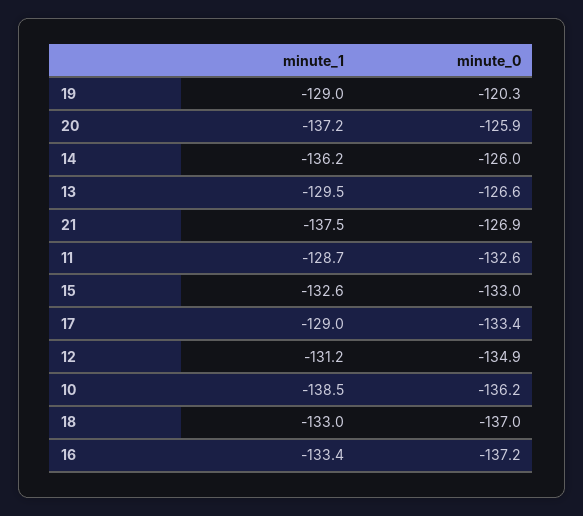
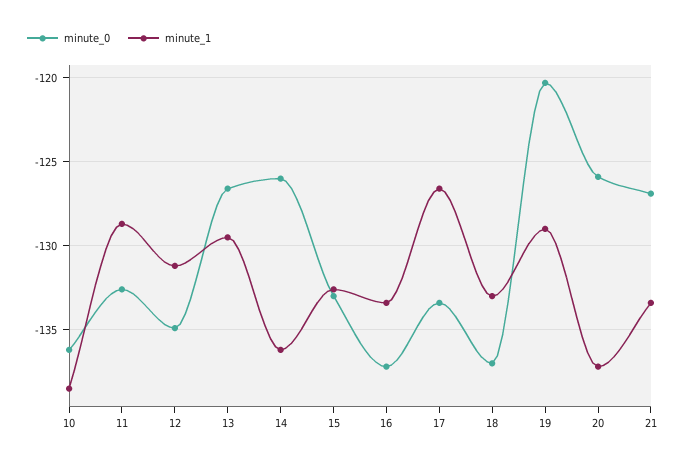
minute_1, 21: -137.5 -> -133.5
minute_1, 17: -129 -> -126.5

